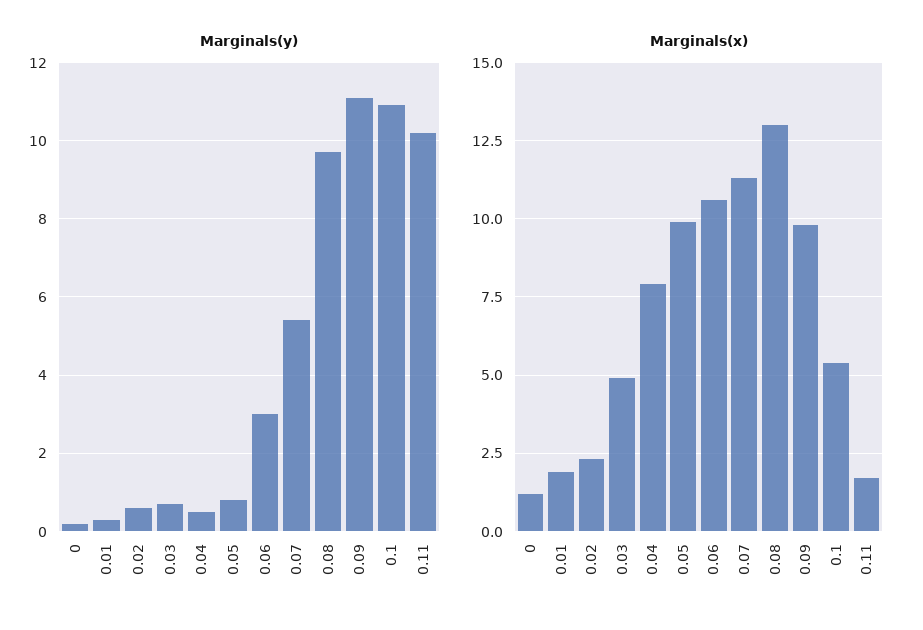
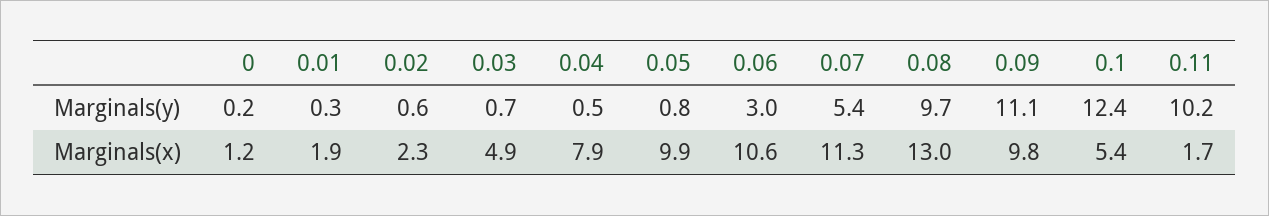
Marginals(y), 0.1: 11 -> 12.4

